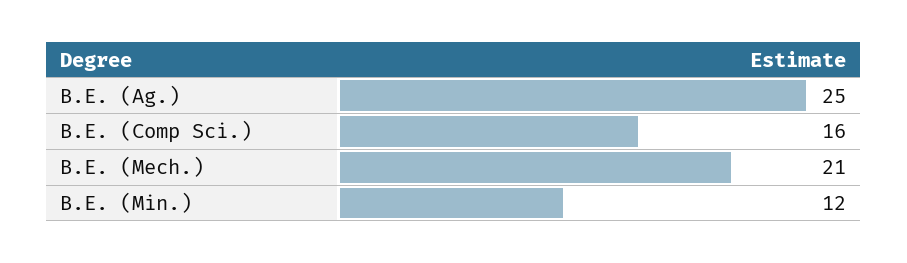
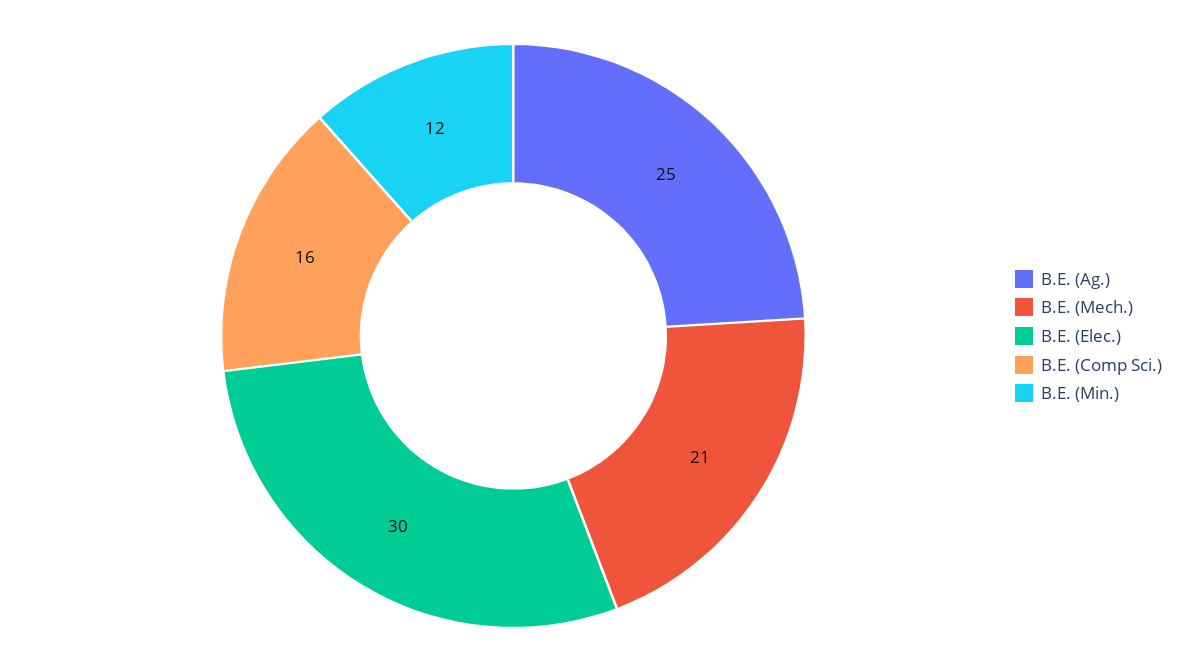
B.E. (Elec.): none -> 30

